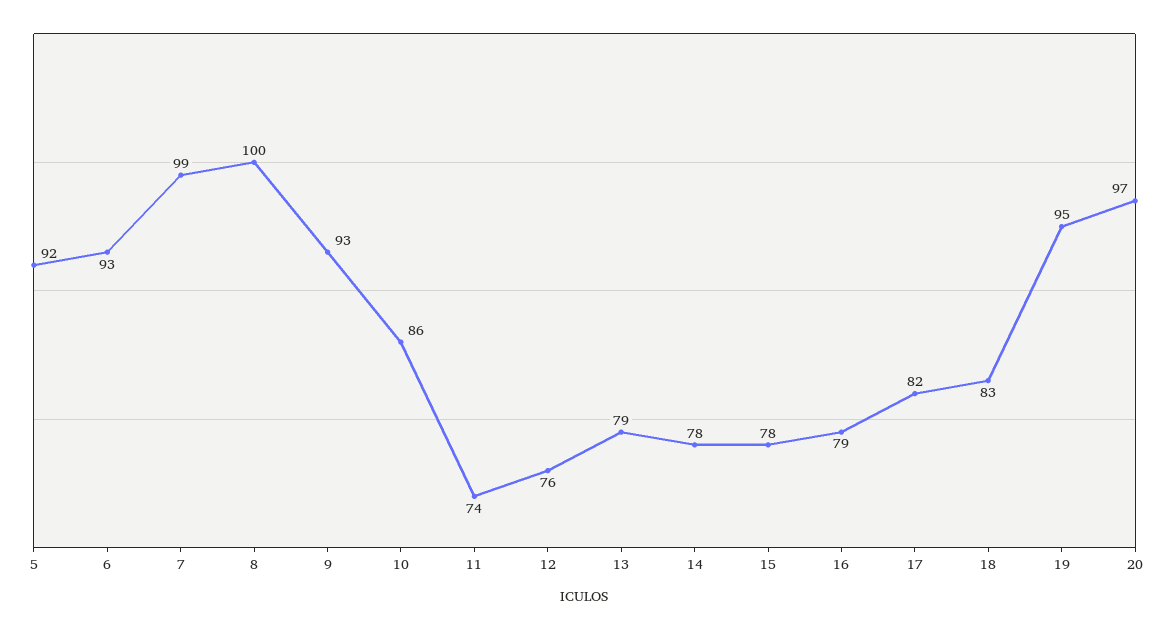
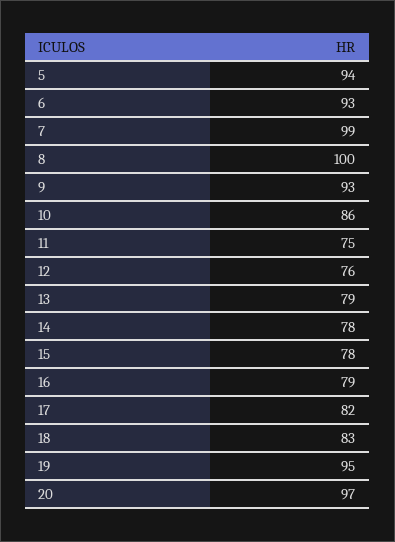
5: 92 -> 94
11: 74 -> 75

